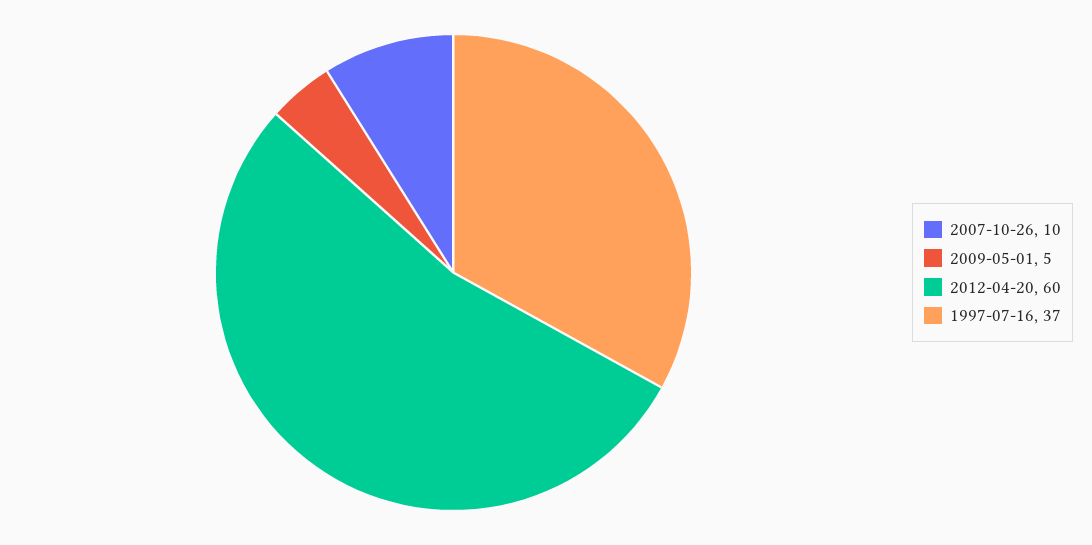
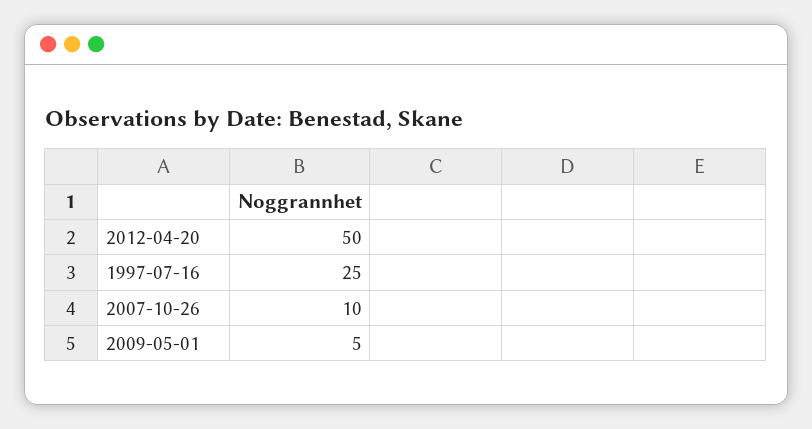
2012-04-20: 60 -> 50
1997-07-16: 37 -> 25

